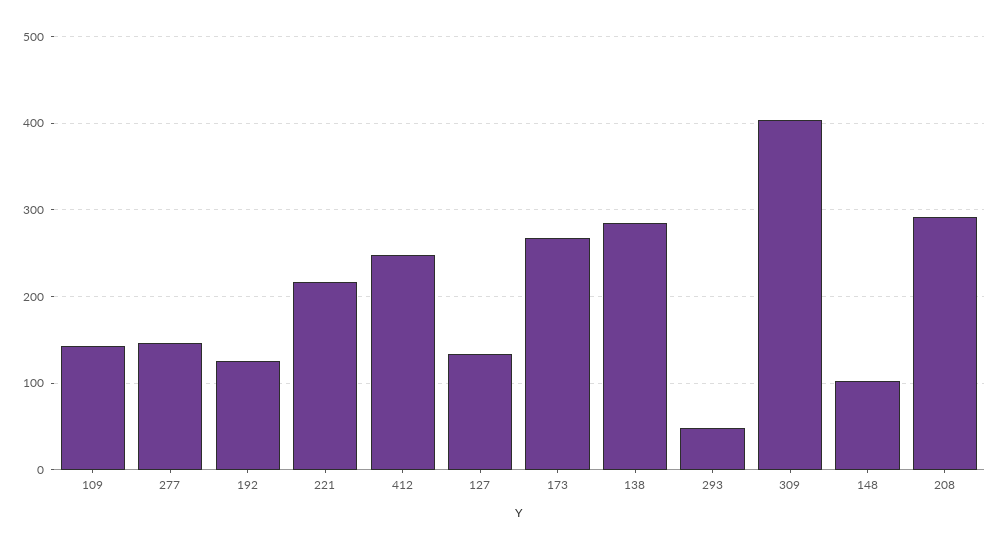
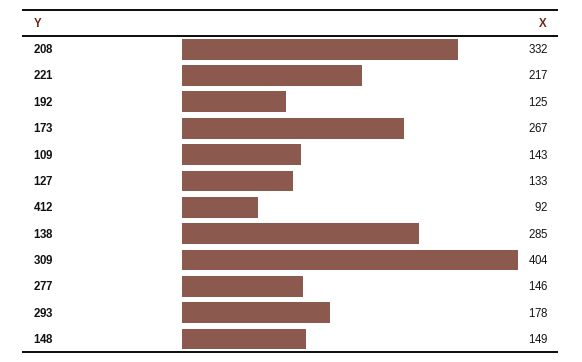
412: 250 -> 92
293: 50 -> 178
148: 100 -> 149
208: 290 -> 332

